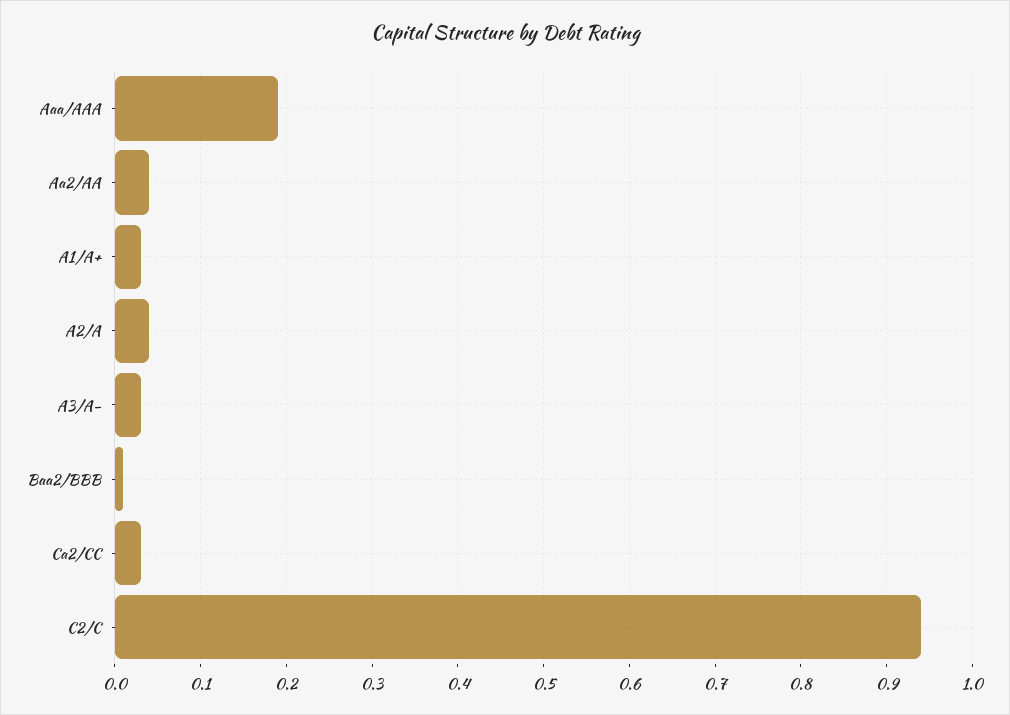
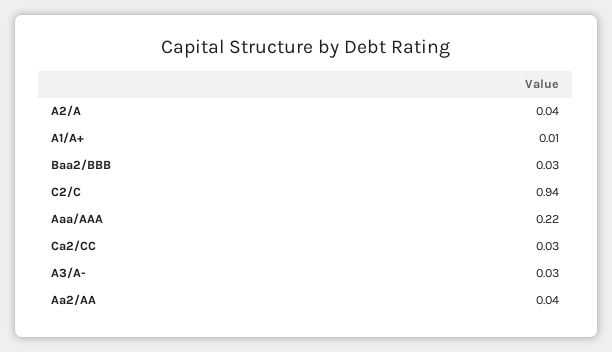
Aaa/AAA: 0.19 -> 0.22
A1/A+: 0.03 -> 0.01
Baa2/BBB: 0.01 -> 0.03

